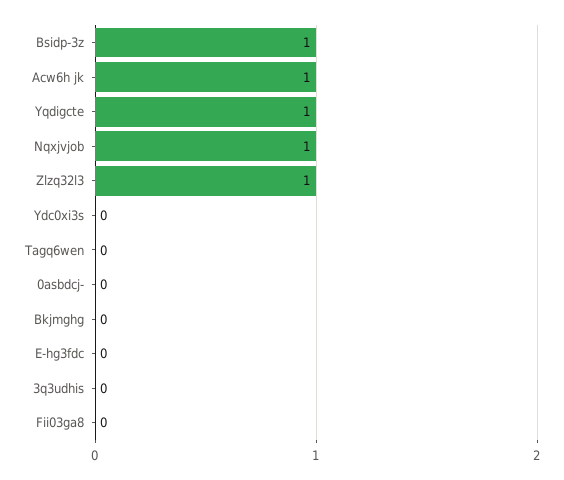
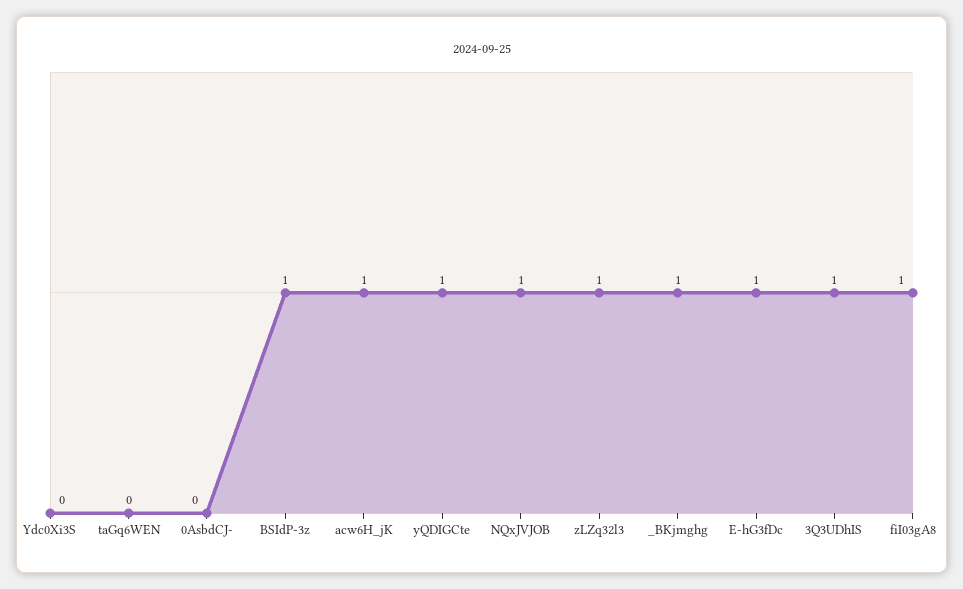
Bkjmghg: 0 -> 1
E-hg3fdc: 0 -> 1
3q3udhis: 0 -> 1
Fii03ga8: 0 -> 1

